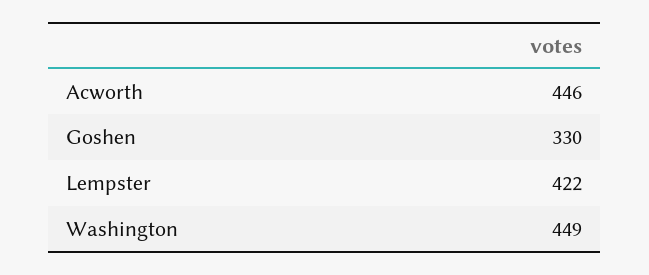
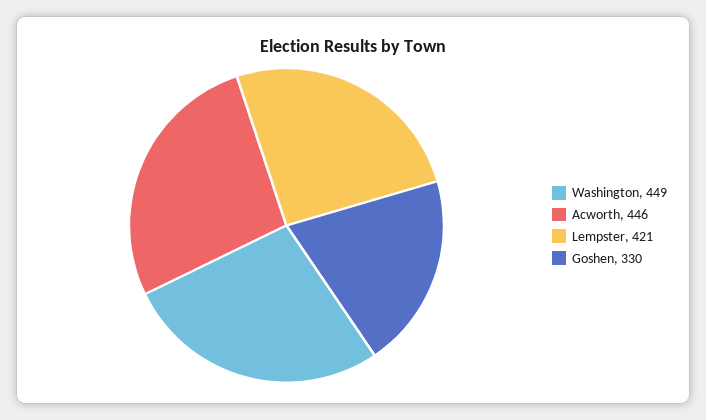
Lempster: 422 -> 421

